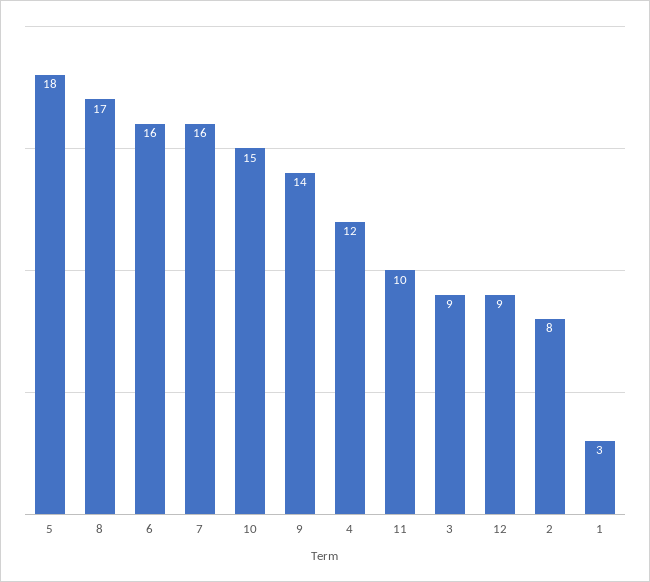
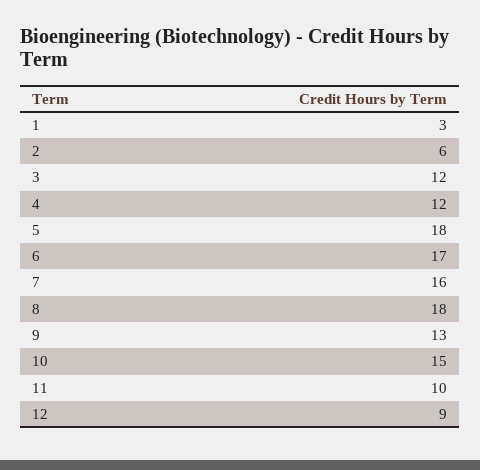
8: 17 -> 18
6: 16 -> 17
9: 14 -> 13
3: 9 -> 12
2: 8 -> 6

